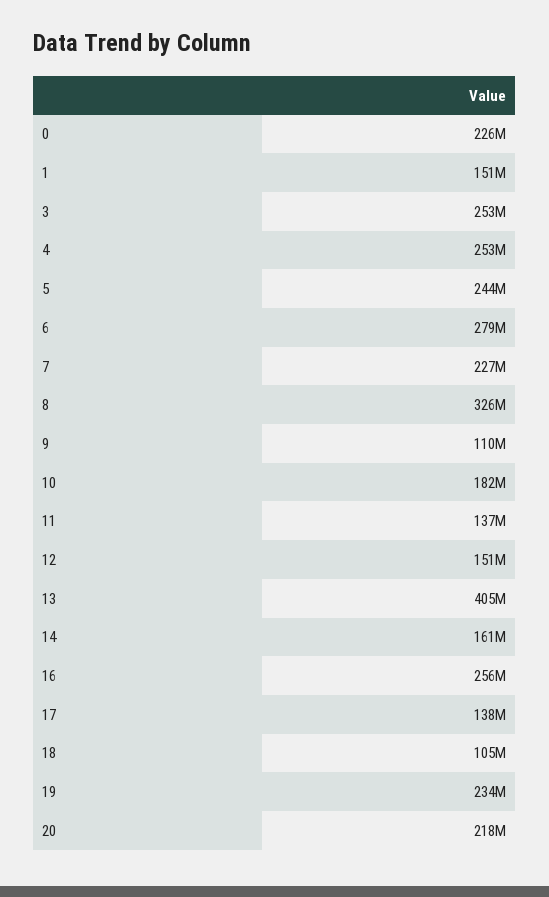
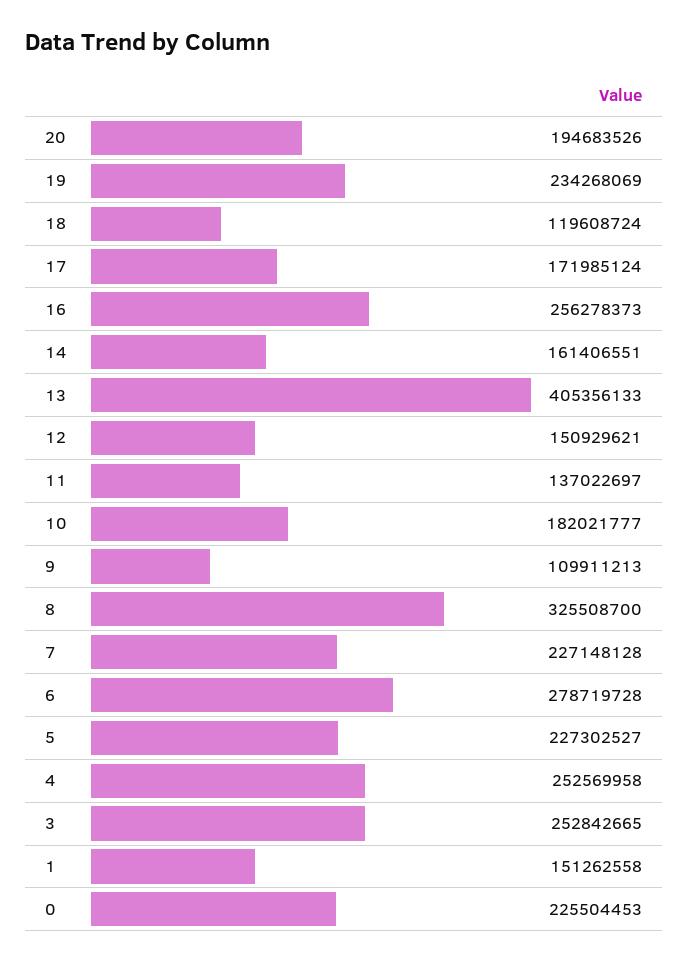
5: 244000000 -> 227302527
17: 138000000 -> 171985124
18: 105000000 -> 119608724
20: 218000000 -> 194683526

